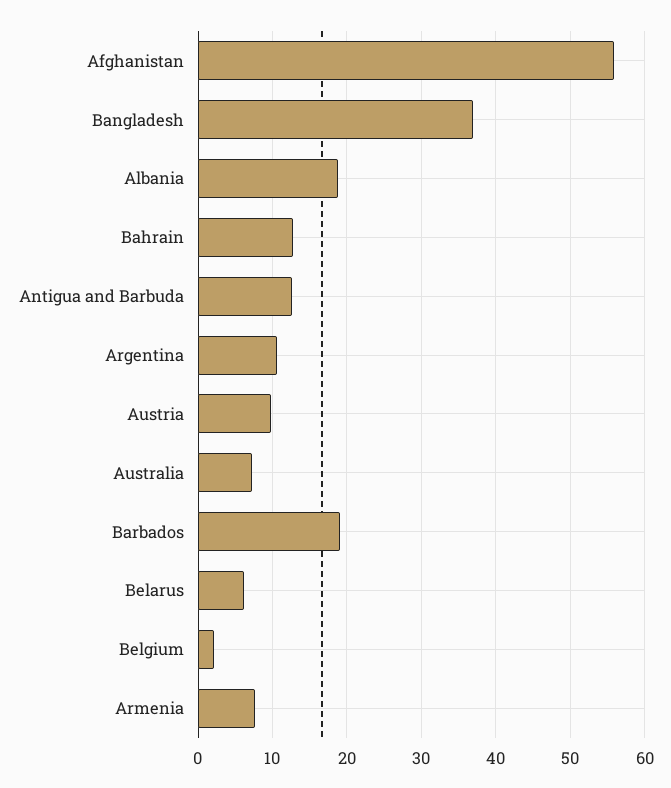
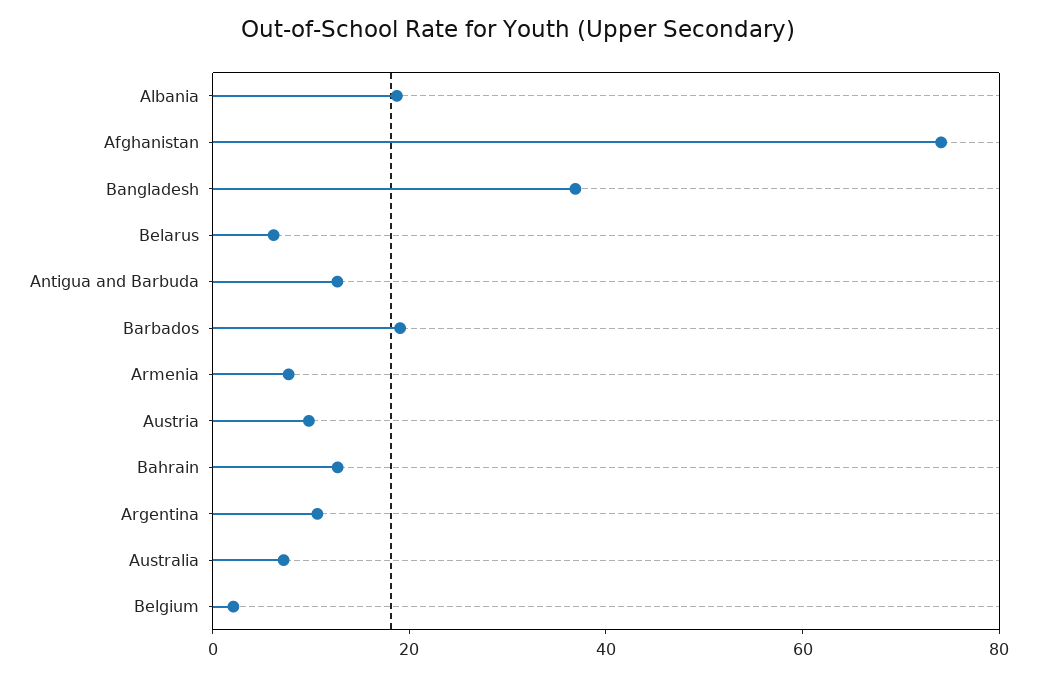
Afghanistan: 56 -> 75

